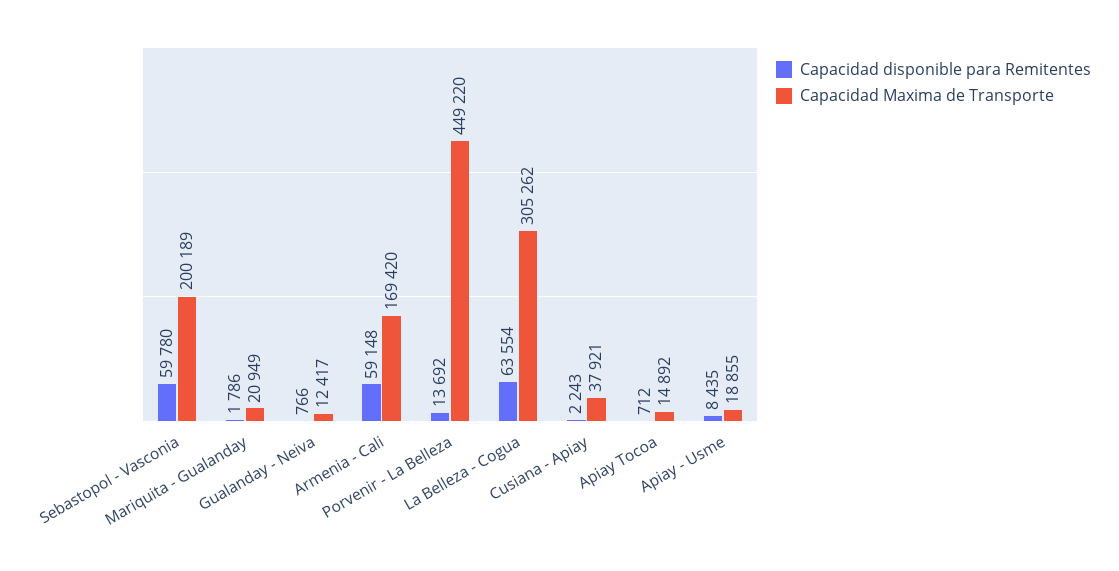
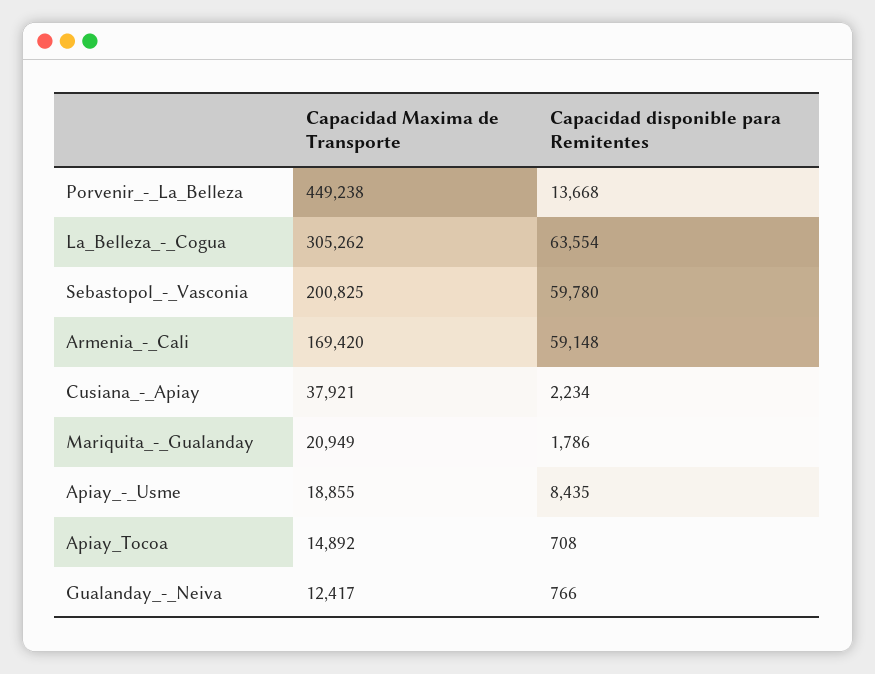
Capacidad Maxima de Transporte, Sebastopol - Vasconia: 200189 -> 200825
Capacidad disponible para Remitentes, Porvenir - La Belleza: 13692 -> 13668
Capacidad Maxima de Transporte, Porvenir - La Belleza: 449220 -> 449238
Capacidad disponible para Remitentes, Cusiana - Apiay: 2243 -> 2234
Capacidad disponible para Remitentes, Apiay Tocoa: 712 -> 708

